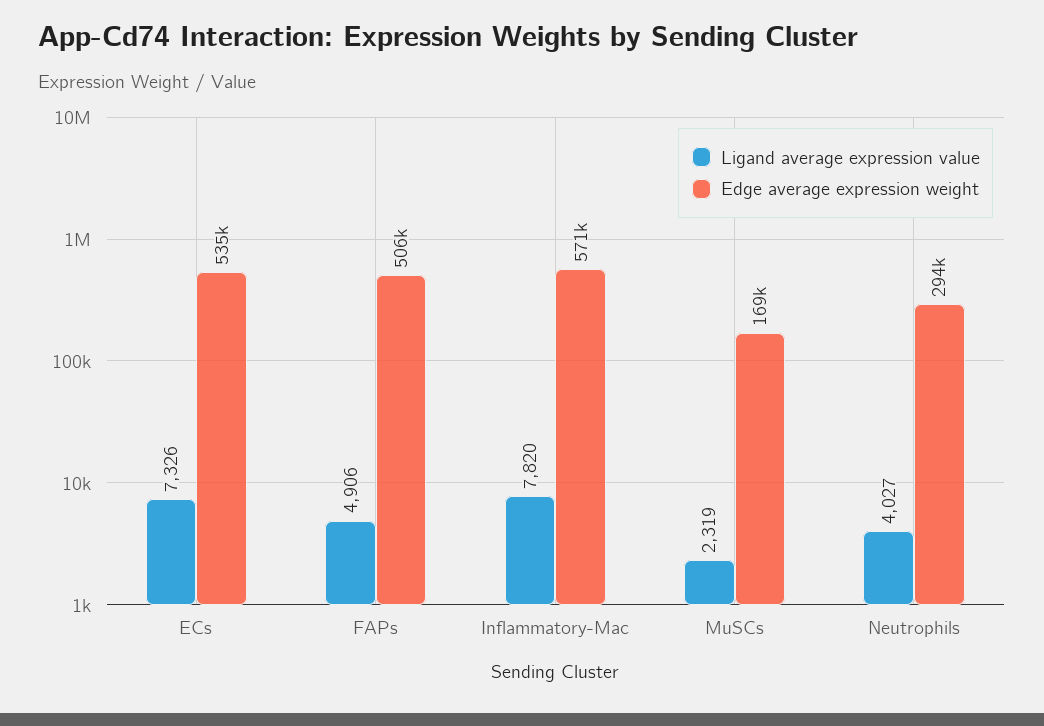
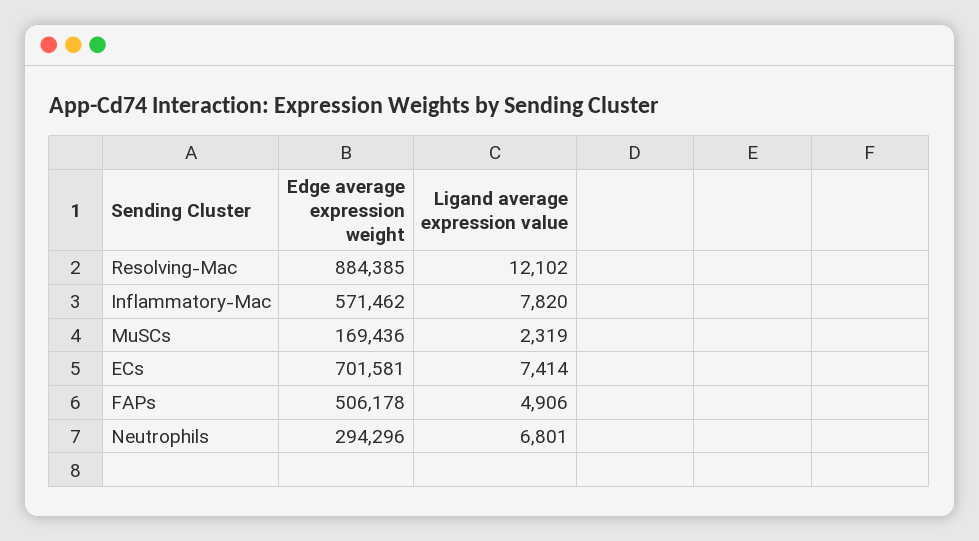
Ligand average expression value, ECs: 7326 -> 7414
Edge average expression weight, ECs: 535000 -> 701581
Ligand average expression value, Neutrophils: 4027 -> 6801
Edge average expression weight, Resolving-Mac: none -> 884385
Ligand average expression value, Resolving-Mac: none -> 12102

